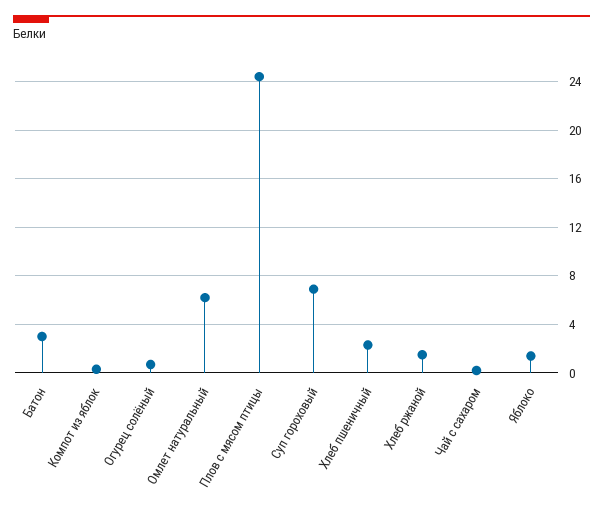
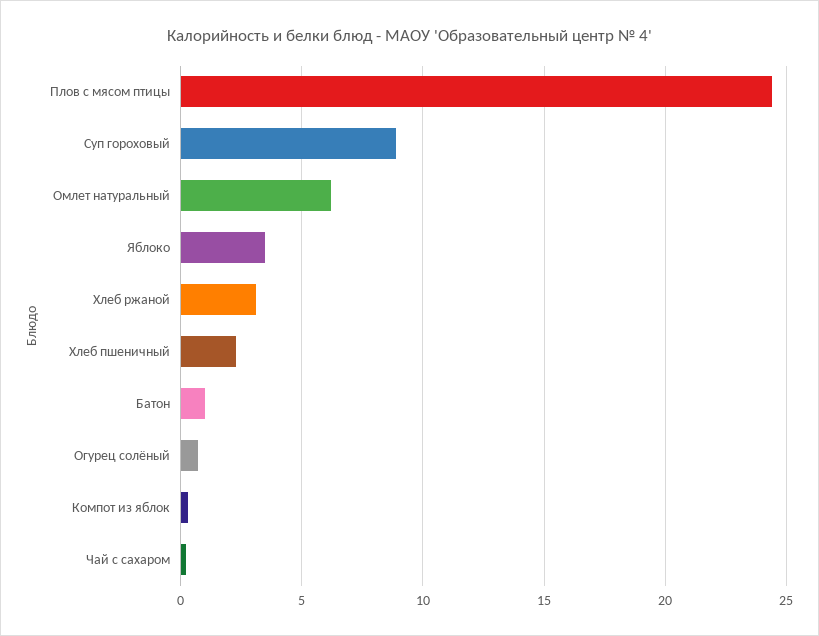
Батон: 3 -> 1
Суп гороховый: 7 -> 9
Хлеб ржаной: 1.5 -> 3
Яблоко: 1.5 -> 3.5

